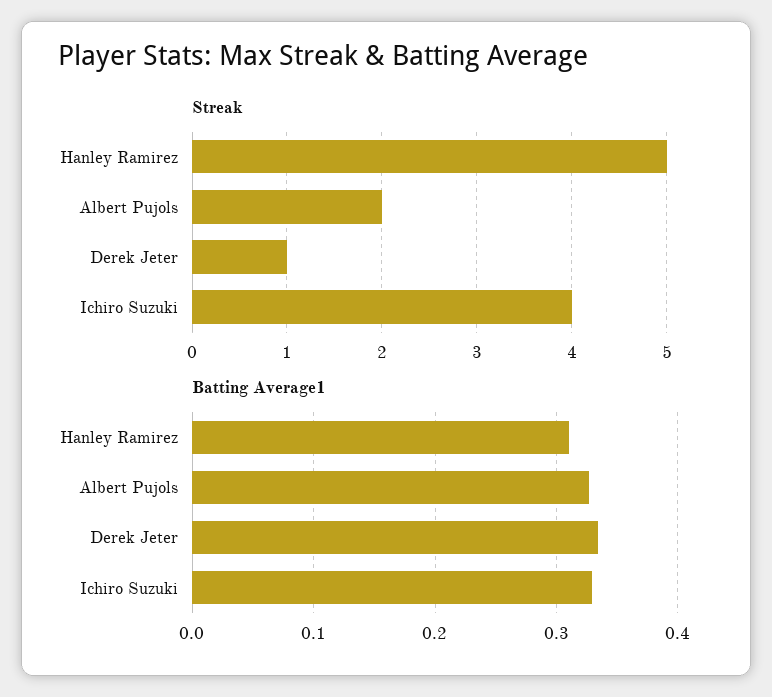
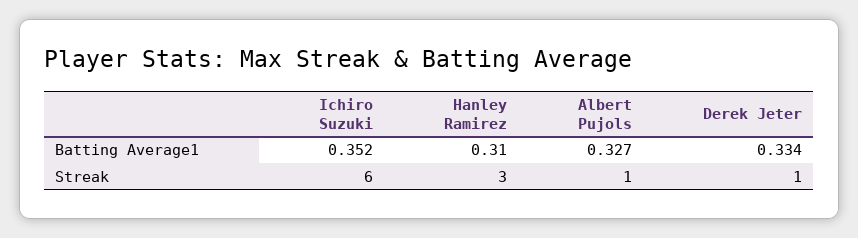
Streak, Hanley Ramirez: 5 -> 3
Streak, Albert Pujols: 2 -> 1
Streak, Ichiro Suzuki: 4 -> 6
Batting Average1, Ichiro Suzuki: 0.33 -> 0.352

